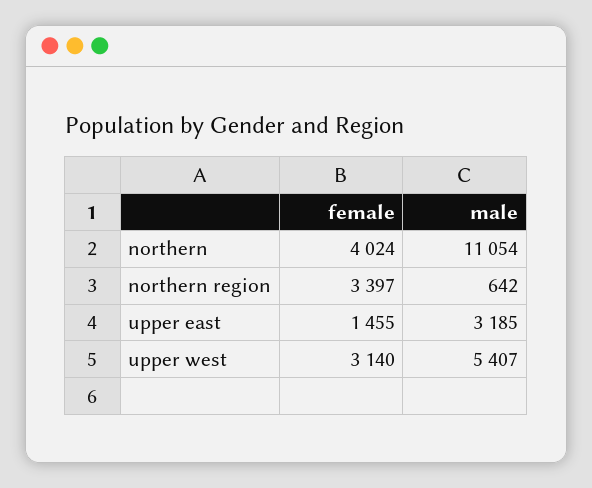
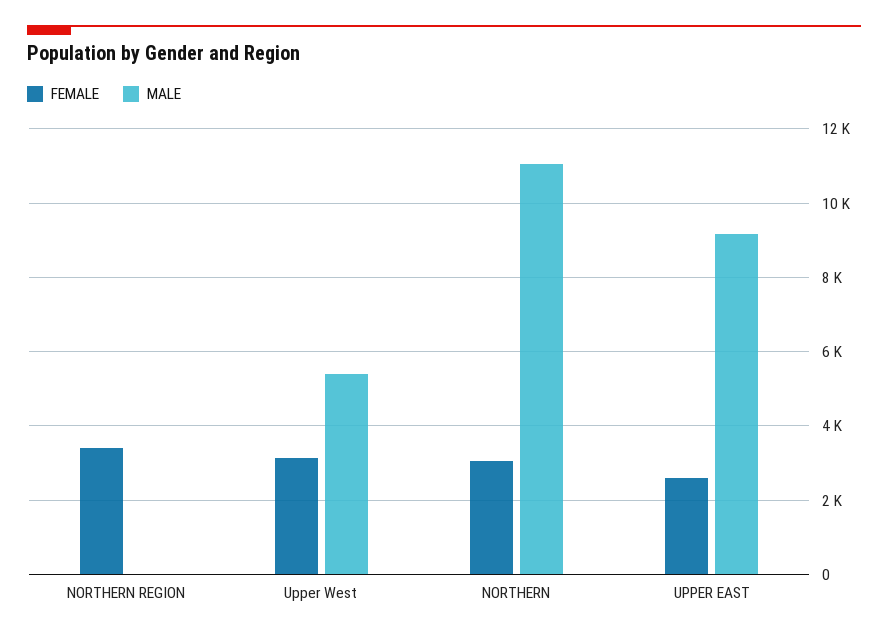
female, northern: 4024 -> 3000
male, northern region: 642 -> 0
female, upper east: 1455 -> 2600
male, upper east: 3185 -> 9200

